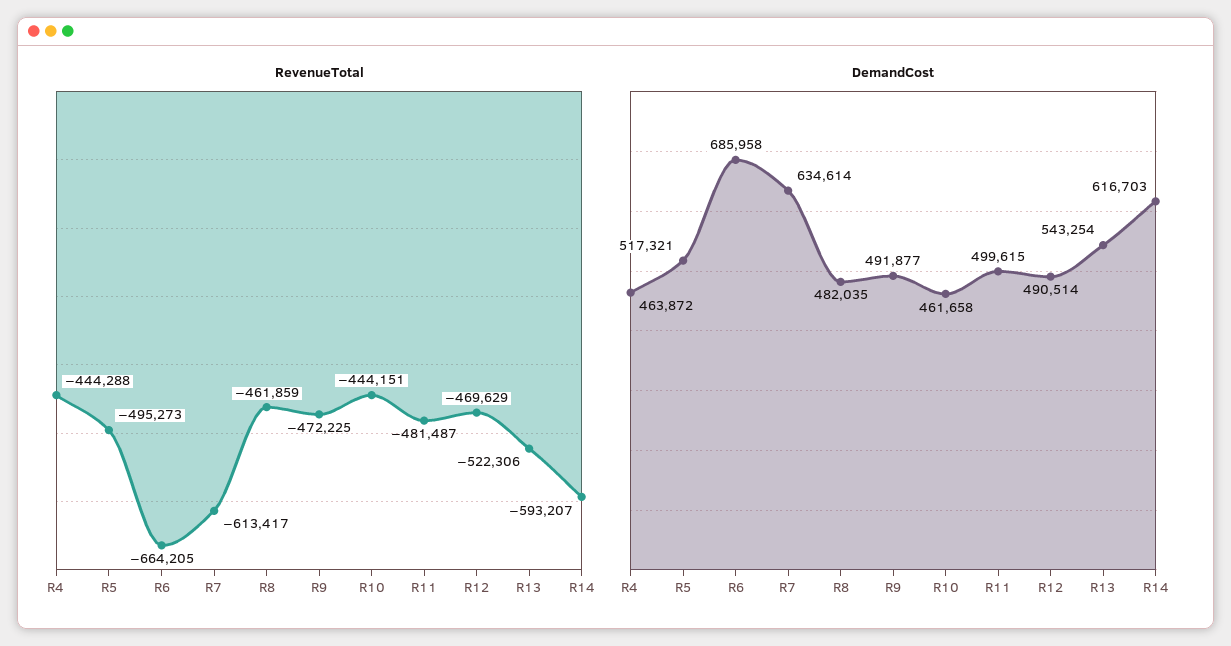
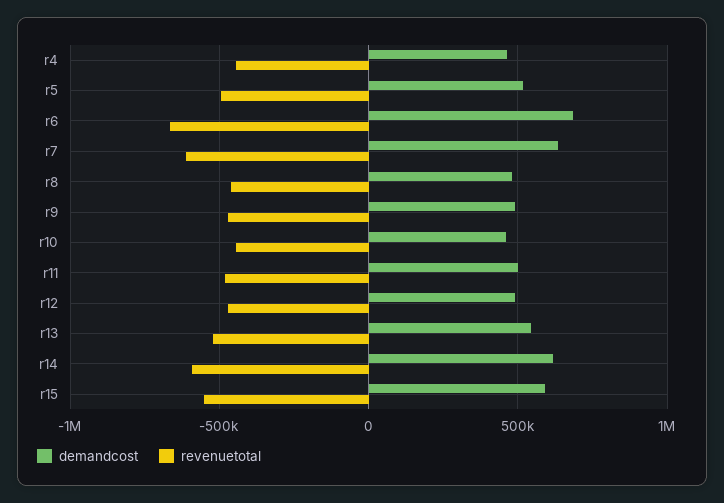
DemandCost, r15: none -> 600000
RevenueTotal, r15: none -> -550000

